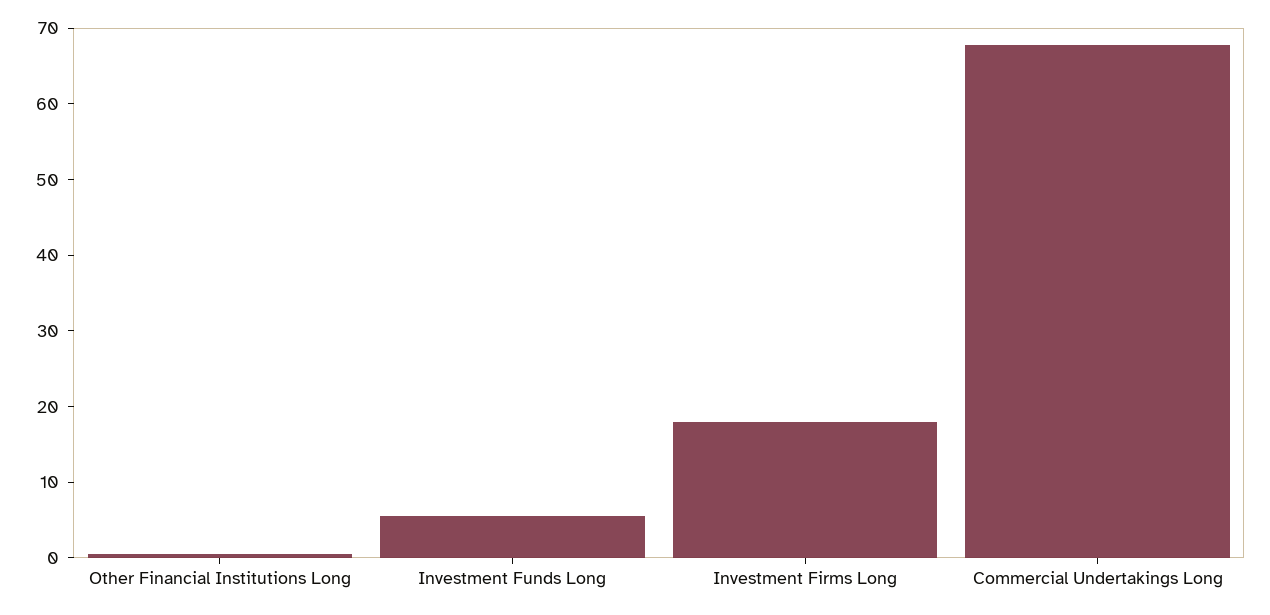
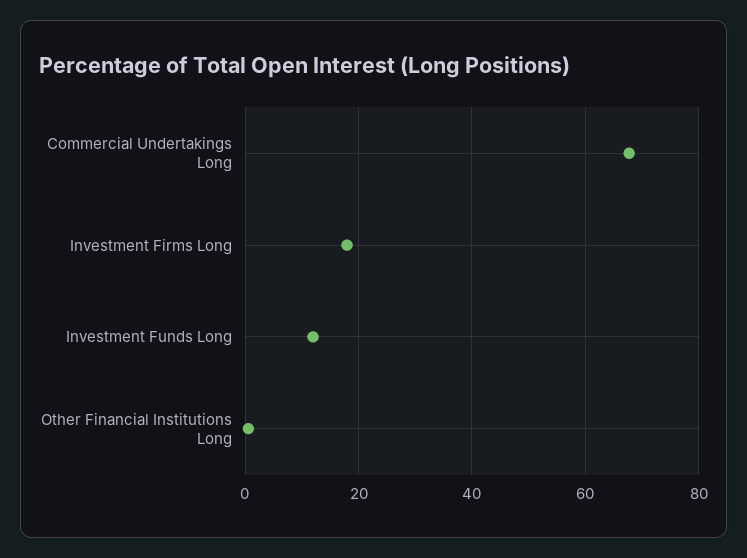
Investment Funds Long: 6 -> 12

